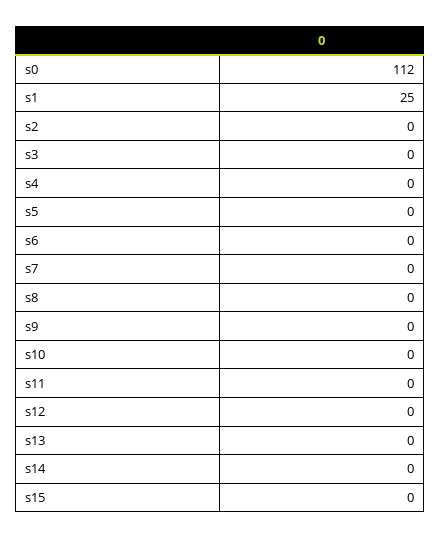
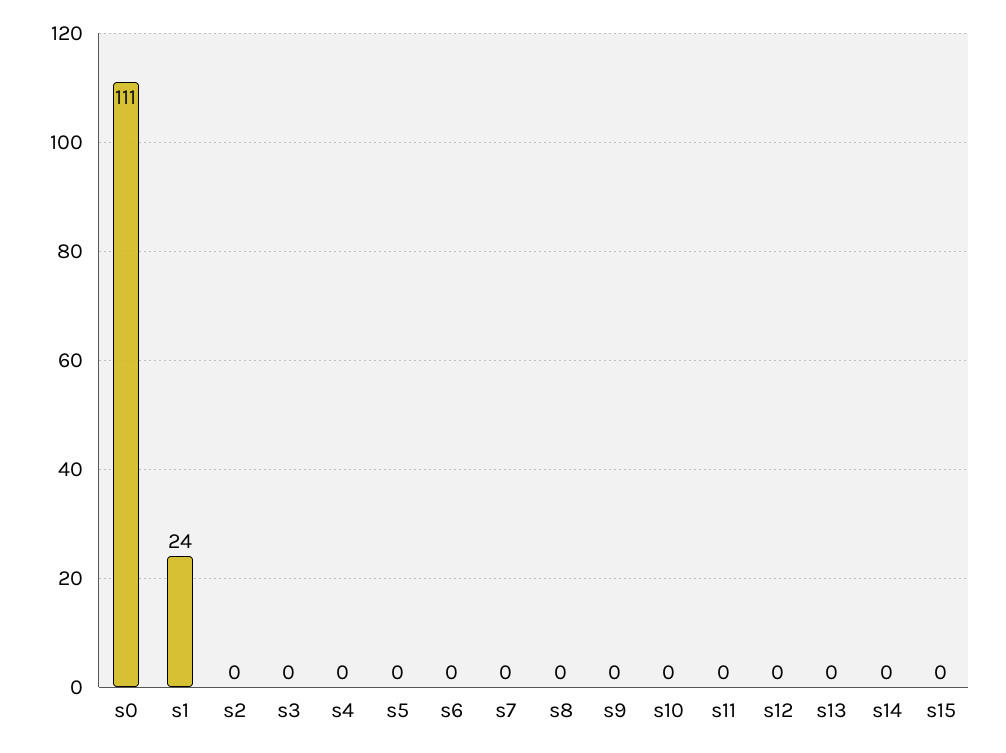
s0: 112 -> 111
s1: 25 -> 24

